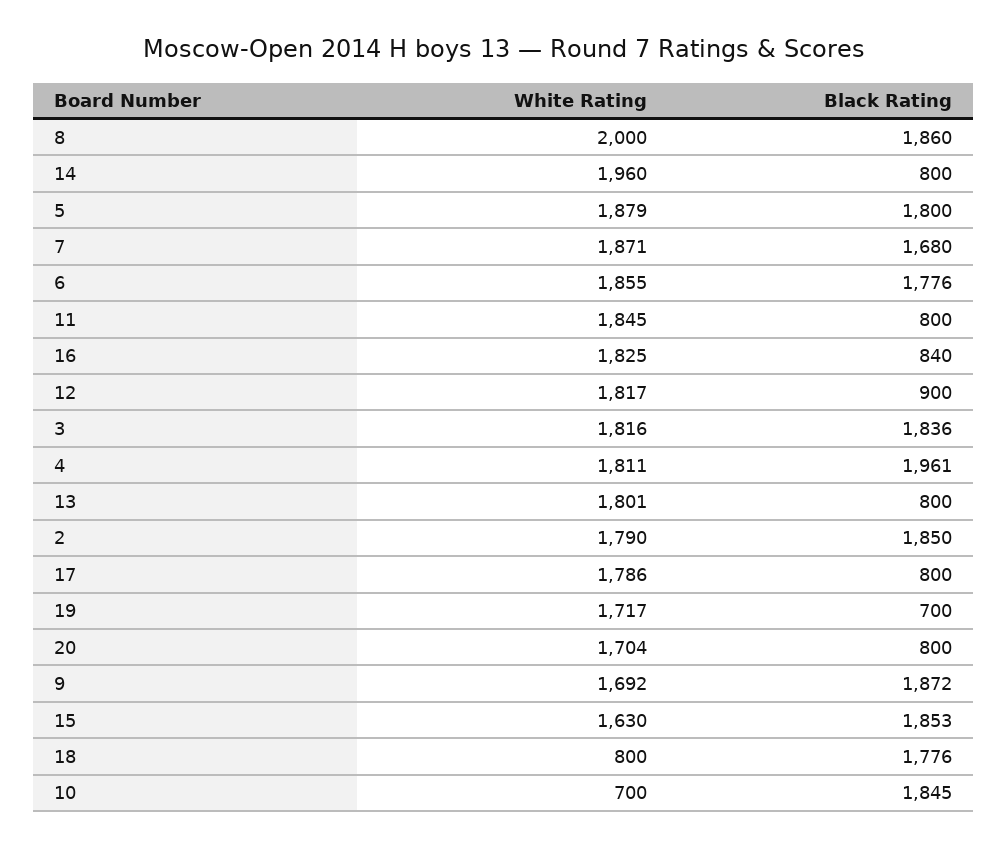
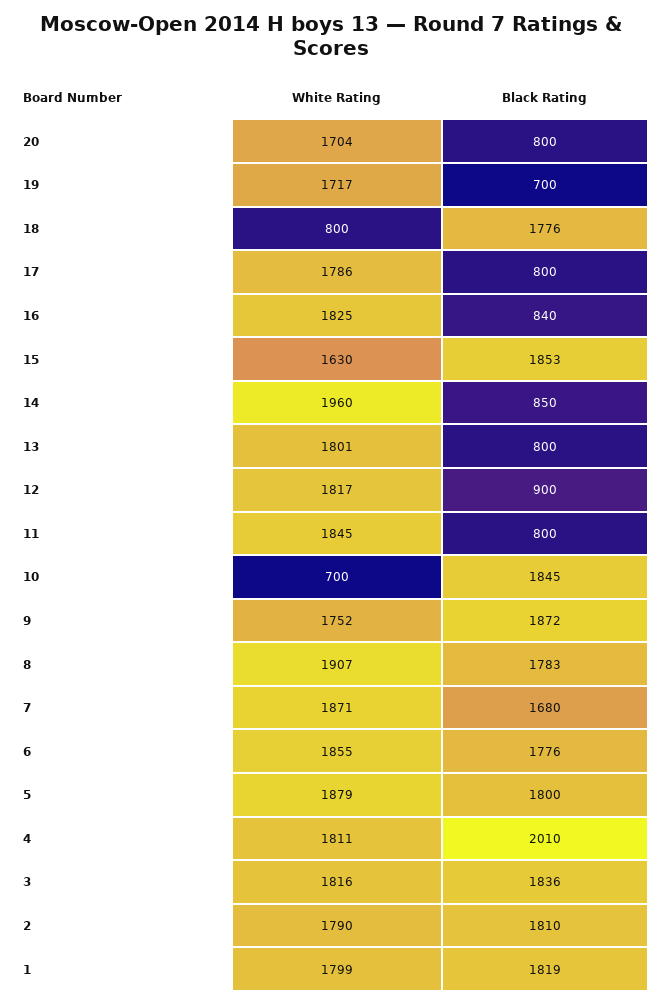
White Rating, 8: 2000 -> 1907
Black Rating, 8: 1860 -> 1783
Black Rating, 14: 800 -> 850
Black Rating, 4: 1961 -> 2010
Black Rating, 2: 1850 -> 1810
White Rating, 9: 1692 -> 1752
White Rating, 1: none -> 1799
Black Rating, 1: none -> 1819

